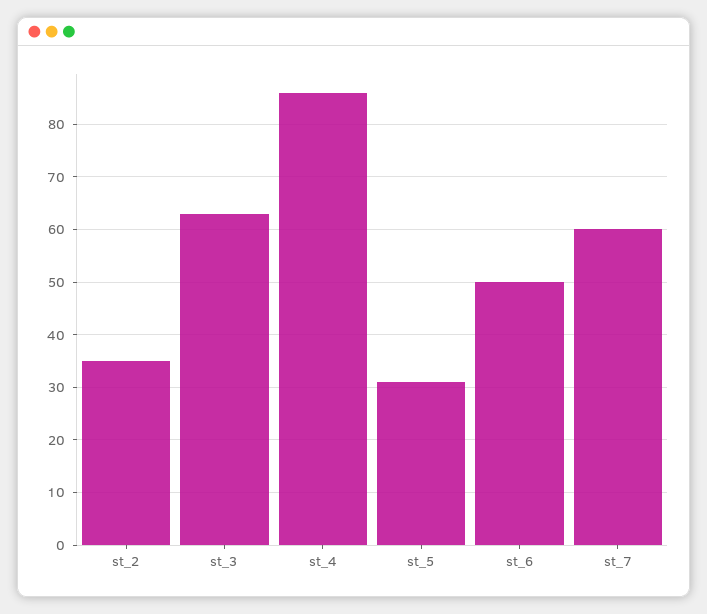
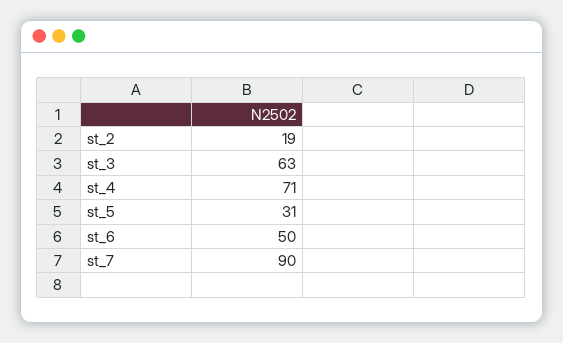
st_2: 35 -> 19
st_4: 85 -> 71
st_7: 60 -> 90

